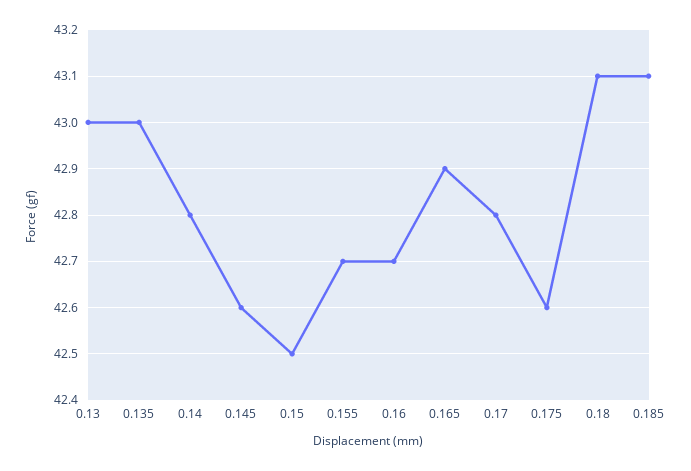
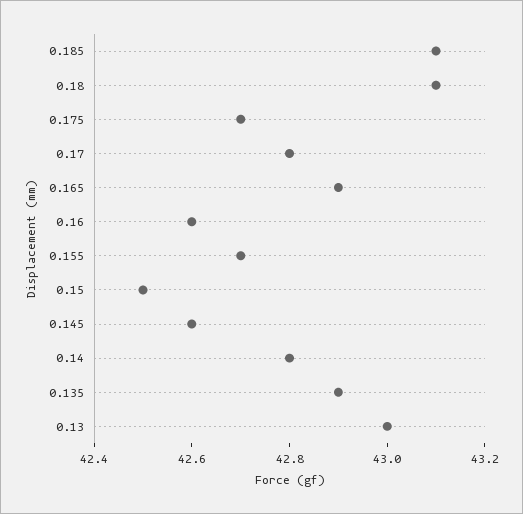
0.135: 43 -> 42.9
0.16: 42.7 -> 42.6
0.175: 42.6 -> 42.7

